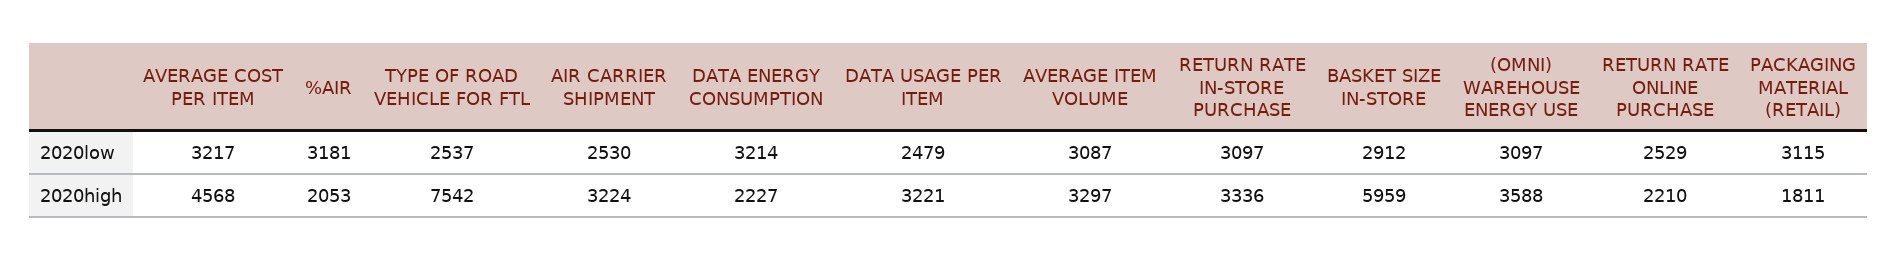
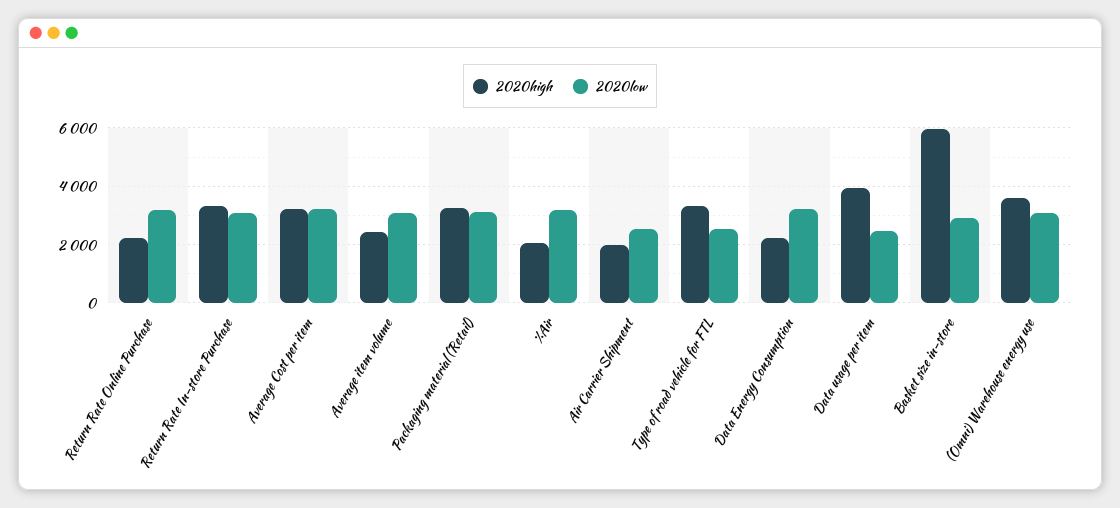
2020low, RETURN RATE ONLINE PURCHASE: 2529 -> 3250
2020high, AVERAGE COST PER ITEM: 4568 -> 3250
2020high, TYPE OF ROAD VEHICLE FOR FTL: 7542 -> 3250
2020high, AIR CARRIER SHIPMENT: 3224 -> 2000
2020high, DATA USAGE PER ITEM: 3221 -> 4000
2020high, AVERAGE ITEM VOLUME: 3297 -> 2500
2020high, PACKAGING MATERIAL (RETAIL): 1811 -> 3250

